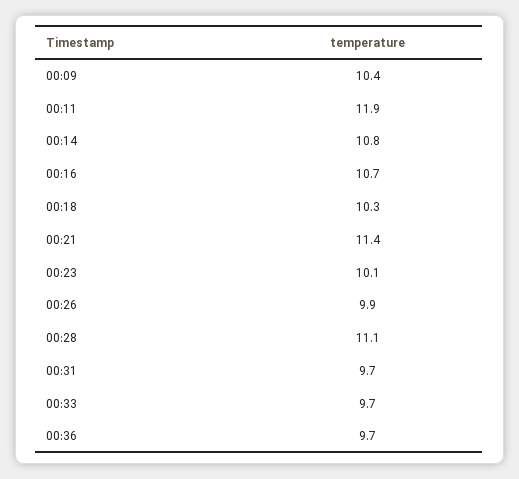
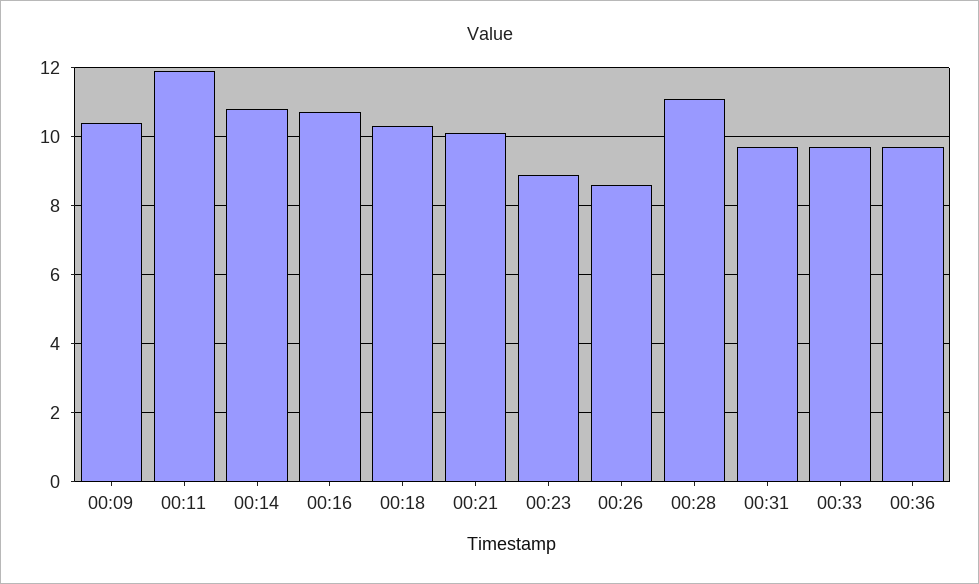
00:21: 11.4 -> 10
00:23: 10.1 -> 9
00:26: 9.9 -> 8.5

